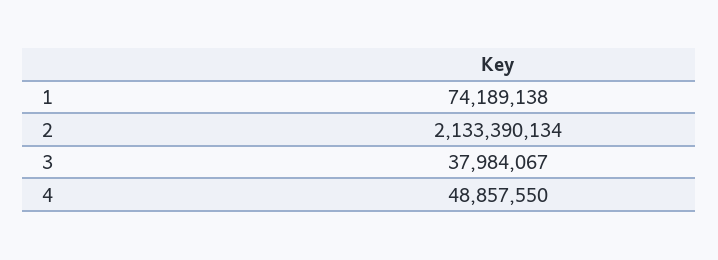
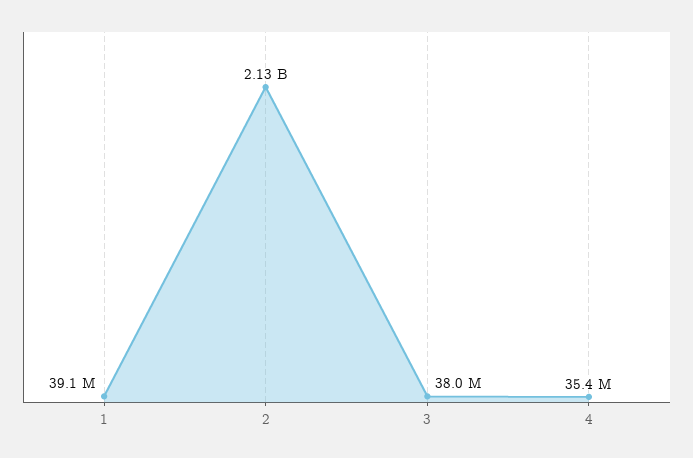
1: 74189138 -> 39100000
4: 48857550 -> 35400000

